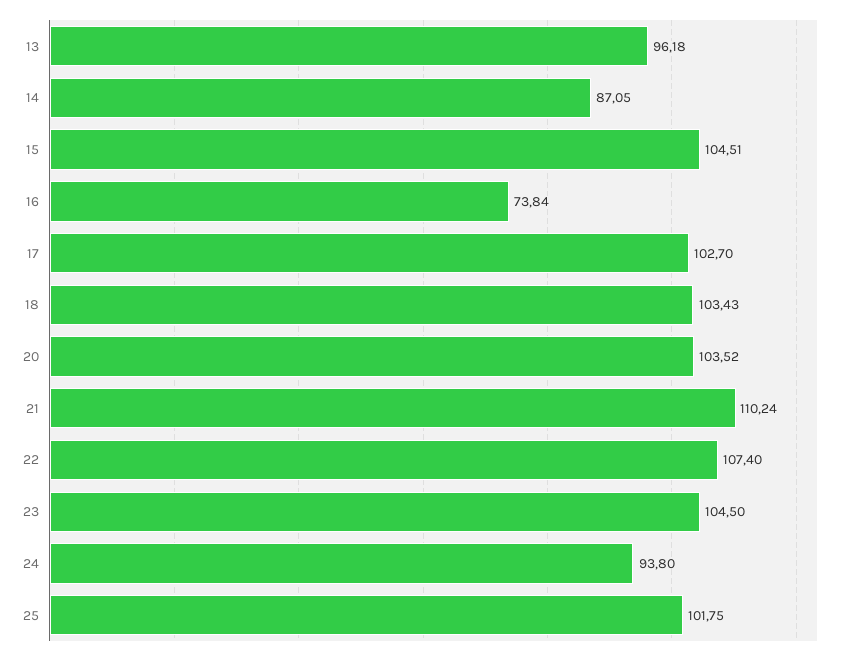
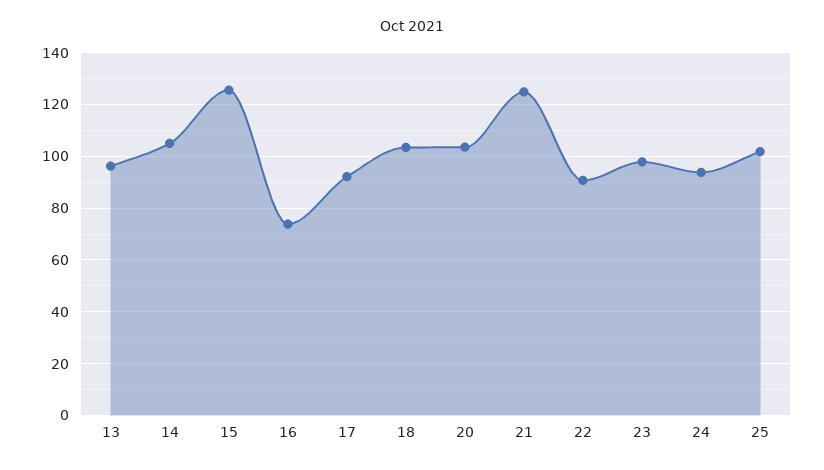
14: 87.05 -> 105
15: 104.51 -> 125
17: 102.7 -> 92.5
21: 110.24 -> 125
22: 107.4 -> 90
23: 104.5 -> 97.5

